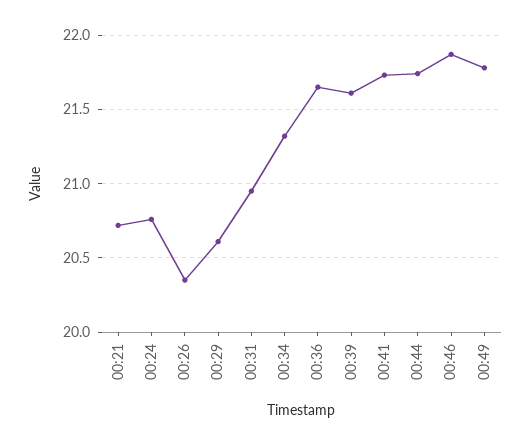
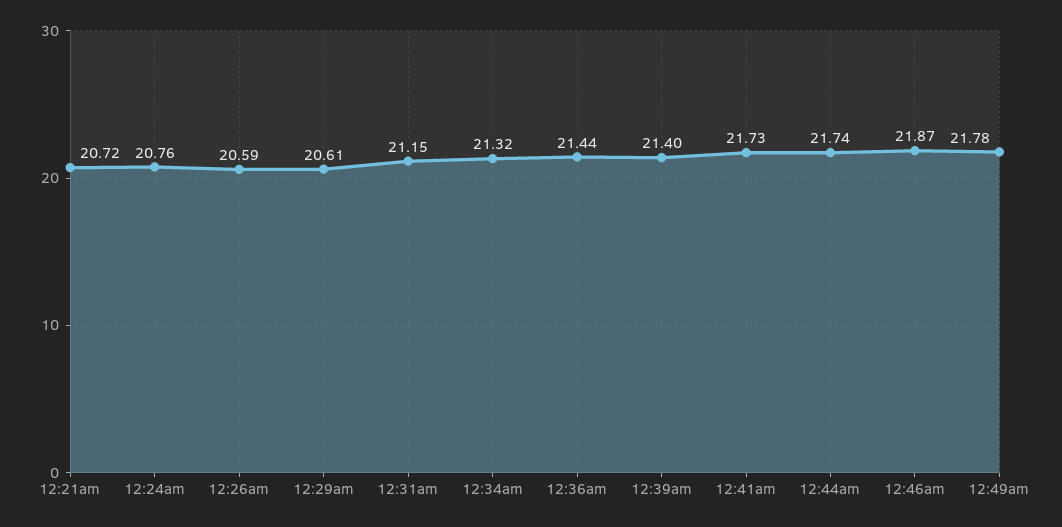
00:26: 20.35 -> 20.59
00:31: 20.95 -> 21.15
00:36: 21.65 -> 21.44
00:39: 21.6 -> 21.4

